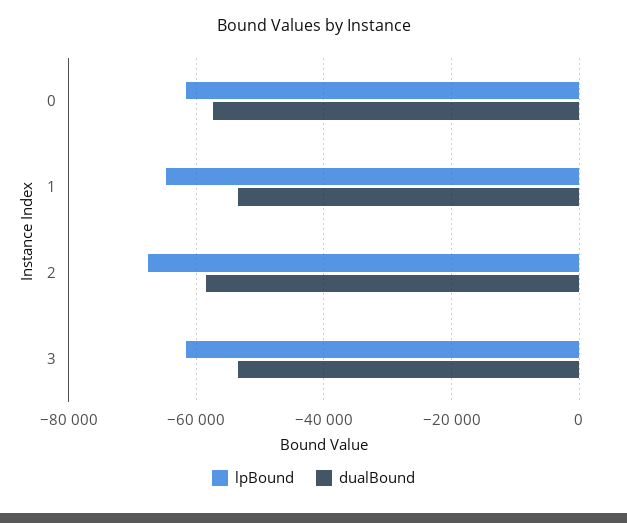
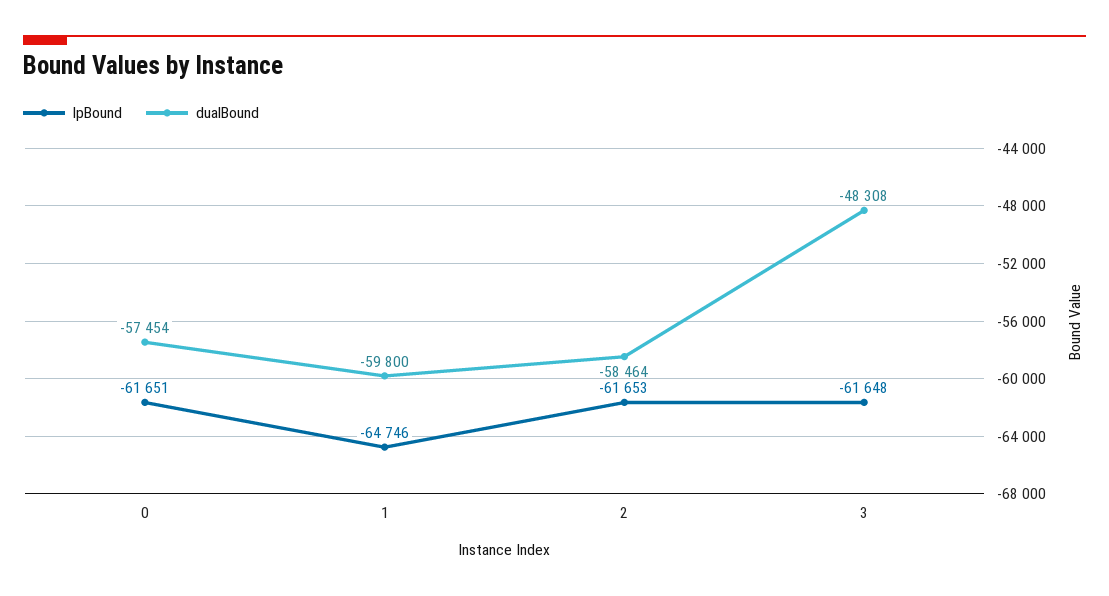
dualBound, 1: -54000 -> -59800
lpBound, 2: -68000 -> -61653
dualBound, 3: -54000 -> -48308

